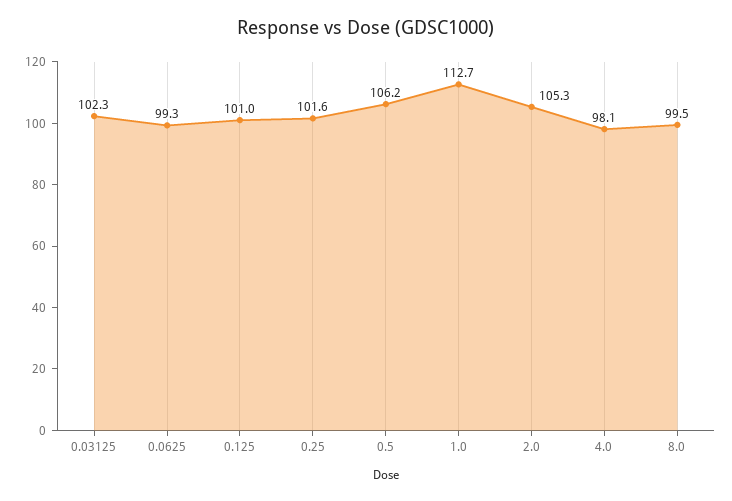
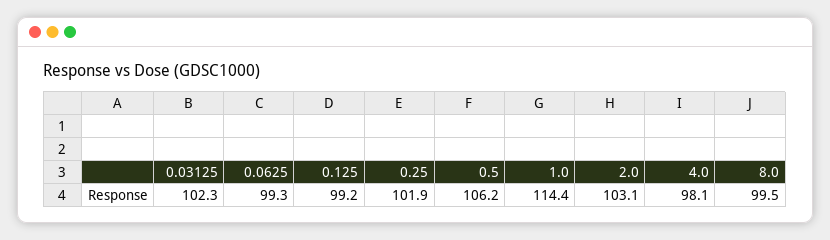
0.125: 101 -> 99.2
0.25: 101.6 -> 101.9
1.0: 112.7 -> 114.4
2.0: 105.3 -> 103.1

